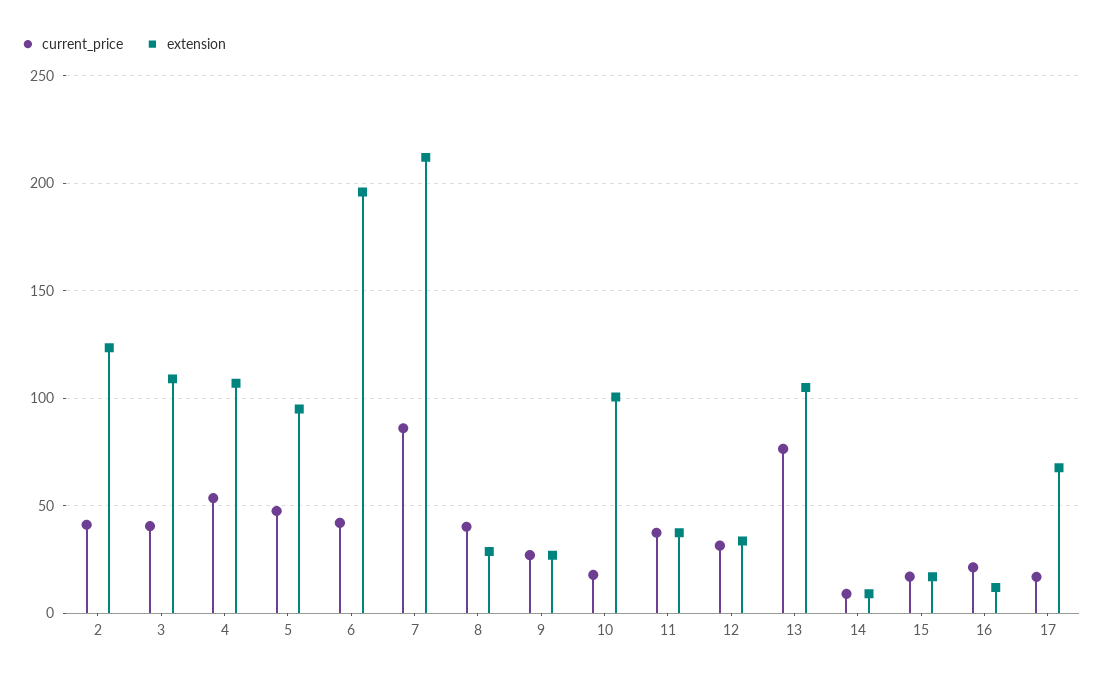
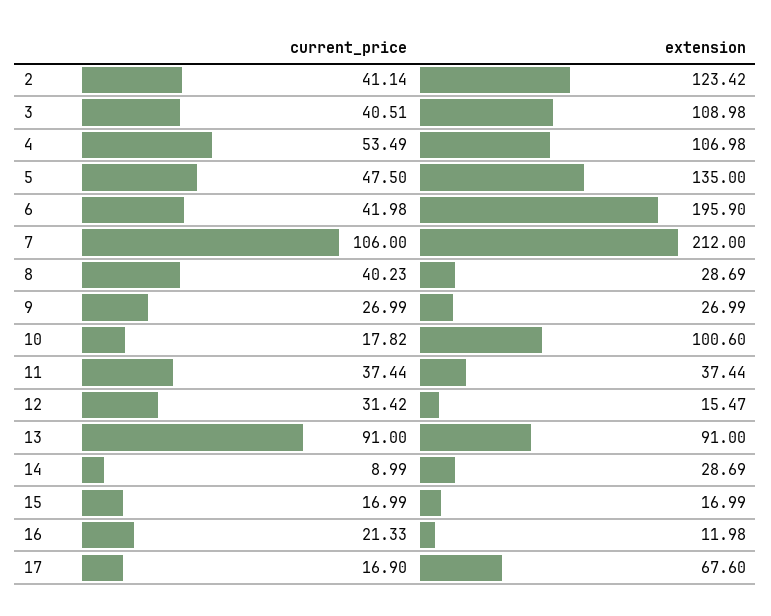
extension, 5: 95 -> 135
current_price, 7: 85 -> 106
extension, 12: 35 -> 15.47
current_price, 13: 75 -> 91
extension, 13: 105 -> 91
extension, 14: 10 -> 28.69

